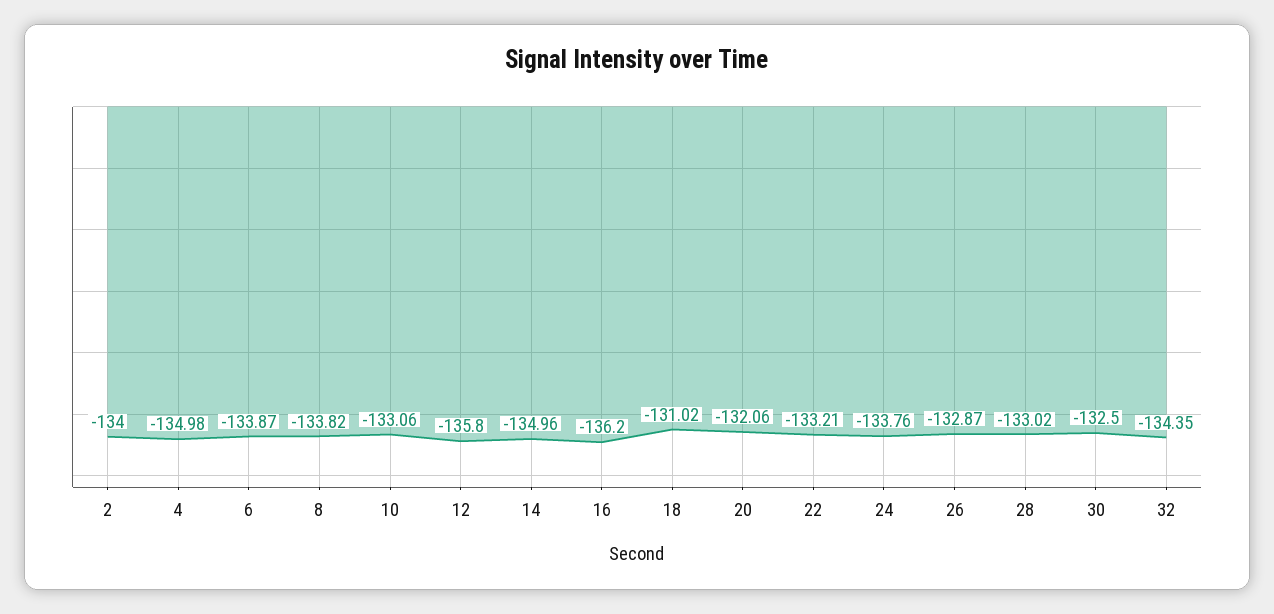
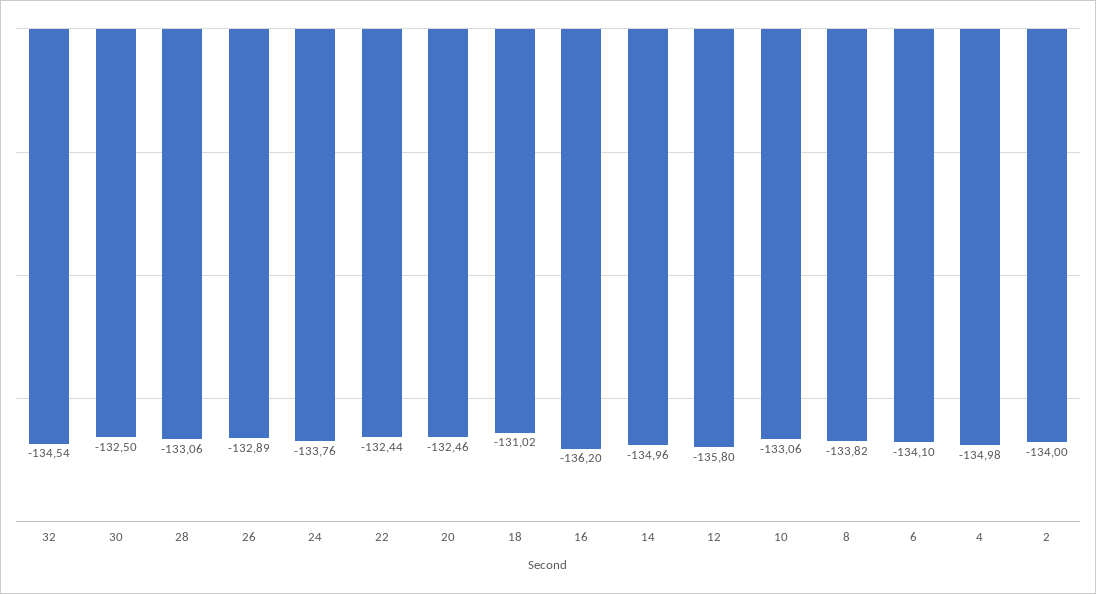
6: -133.87 -> -134.1
20: -132.06 -> -132.46
22: -133.21 -> -132.44
26: -132.87 -> -132.89
28: -133.02 -> -133.06
32: -134.35 -> -134.54

